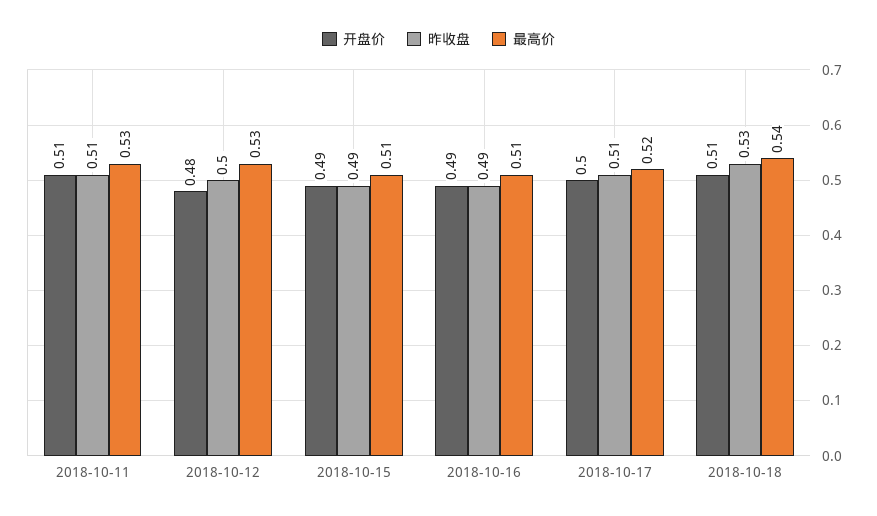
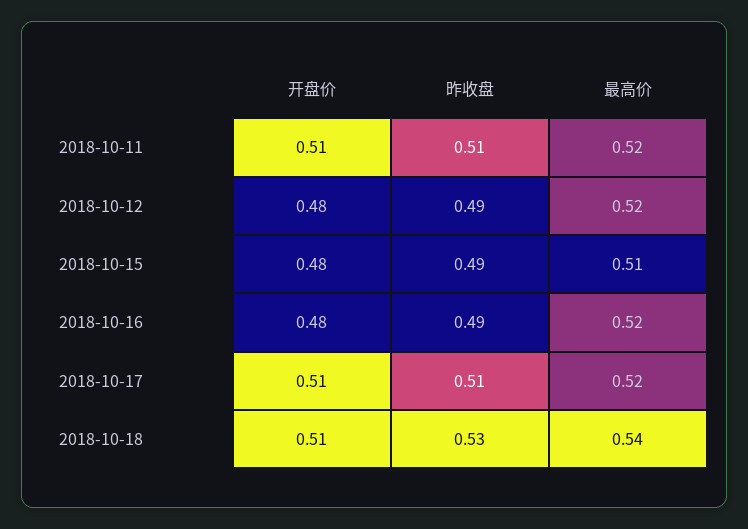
最高价, 2018-10-11: 0.53 -> 0.52
昨收盘, 2018-10-12: 0.5 -> 0.49
最高价, 2018-10-12: 0.53 -> 0.52
开盘价, 2018-10-15: 0.49 -> 0.48
开盘价, 2018-10-16: 0.49 -> 0.48
最高价, 2018-10-16: 0.51 -> 0.52
开盘价, 2018-10-17: 0.5 -> 0.51

